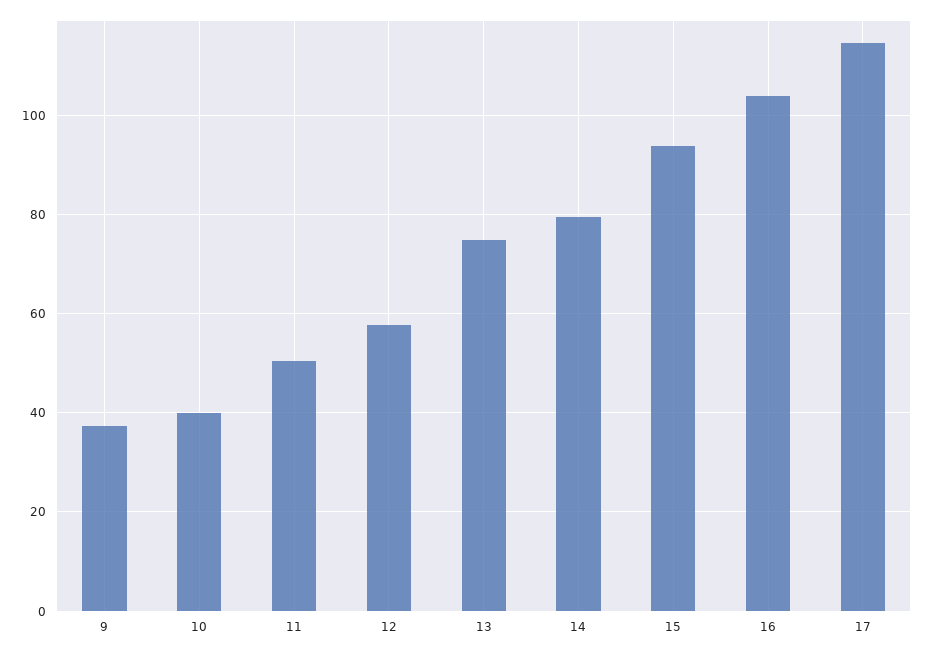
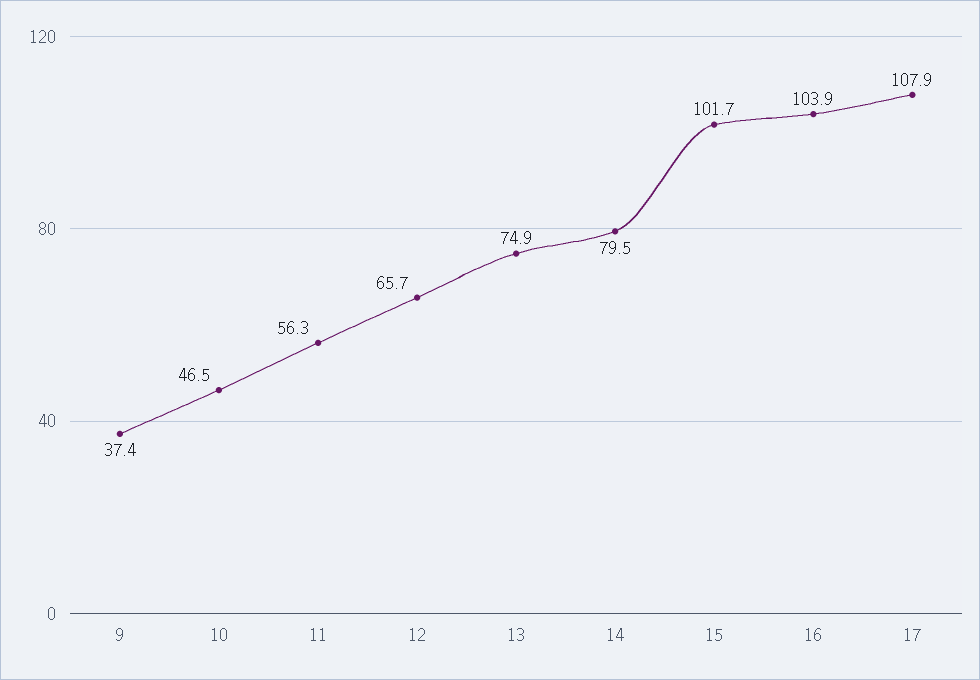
10: 40 -> 46.5
11: 50 -> 56.3
12: 58 -> 65.7
15: 94 -> 101.7
17: 114 -> 107.9

